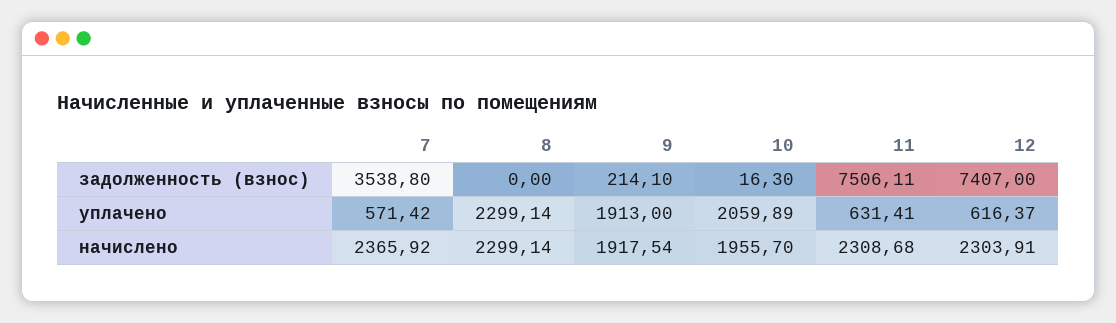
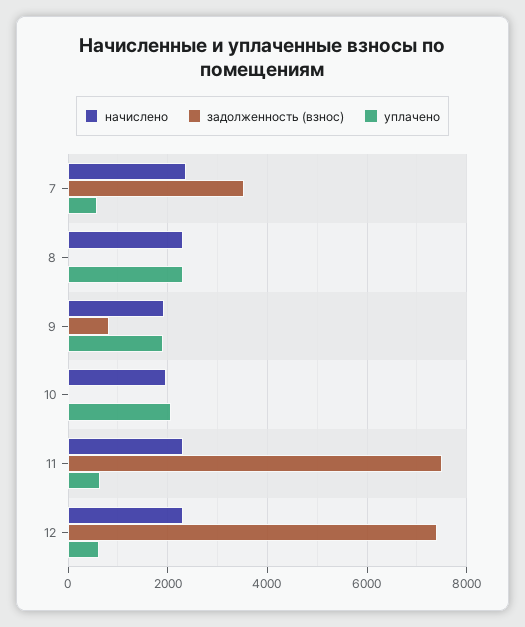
задолженность (взнос), 9: 214.1 -> 800

